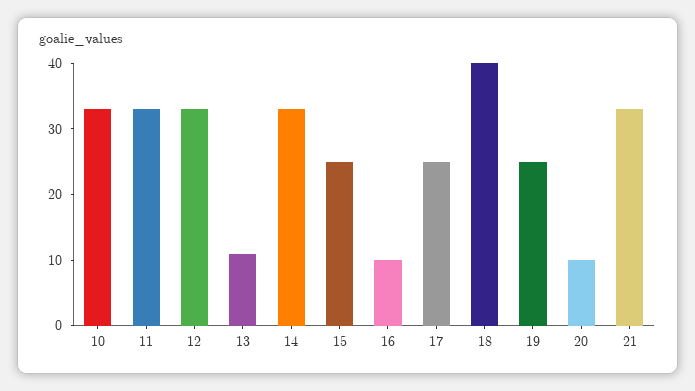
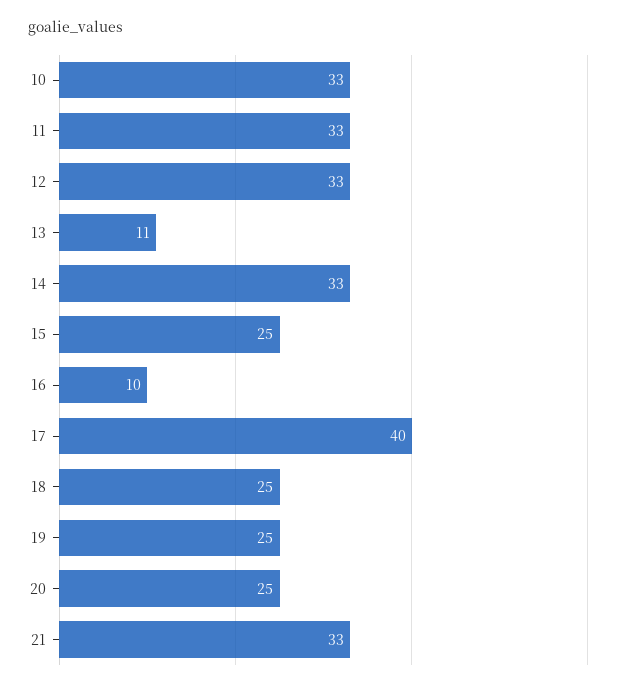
17: 25 -> 40
18: 40 -> 25
20: 10 -> 25

